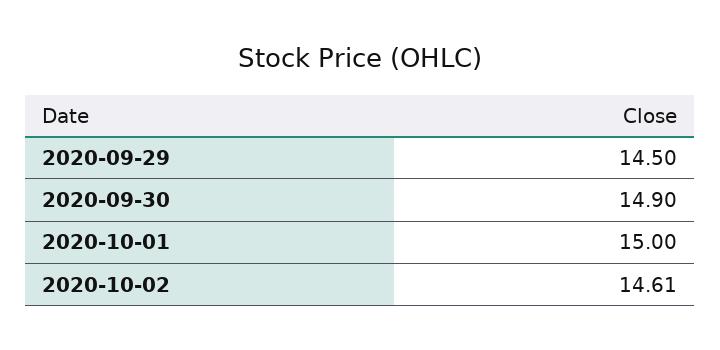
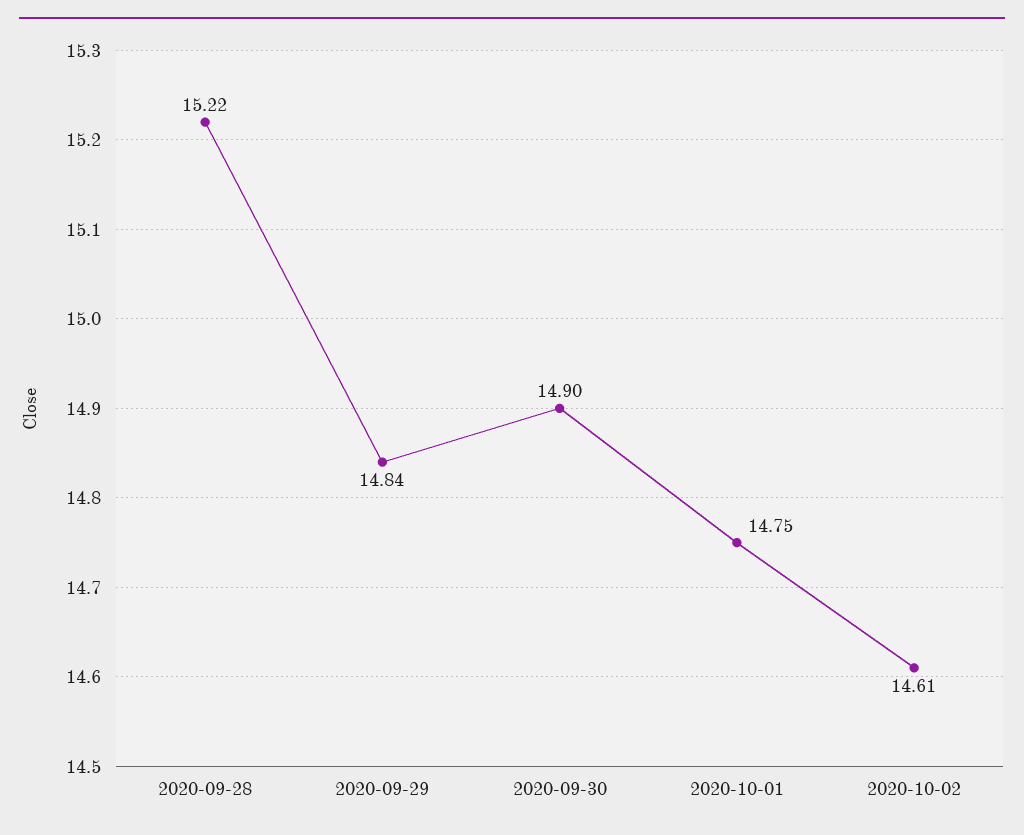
2020-09-29: 14.5 -> 14.84
2020-10-01: 15 -> 14.75
2020-09-28: none -> 15.22

